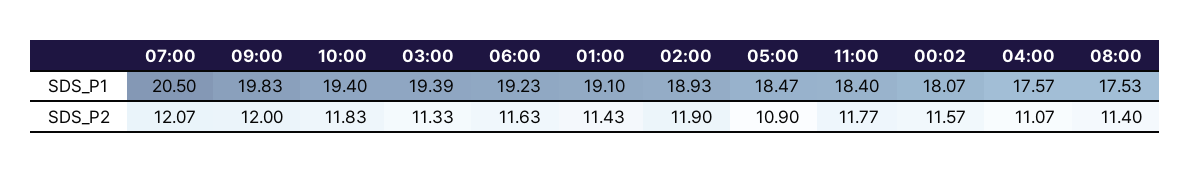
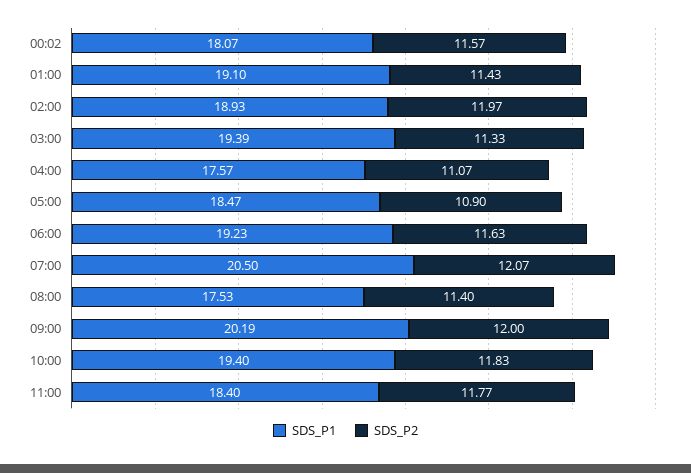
SDS_P1, 09:00: 19.83 -> 20.19
SDS_P2, 02:00: 11.9 -> 11.97

